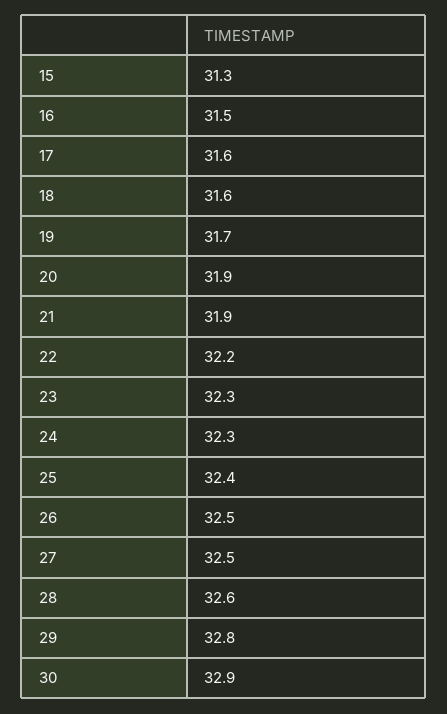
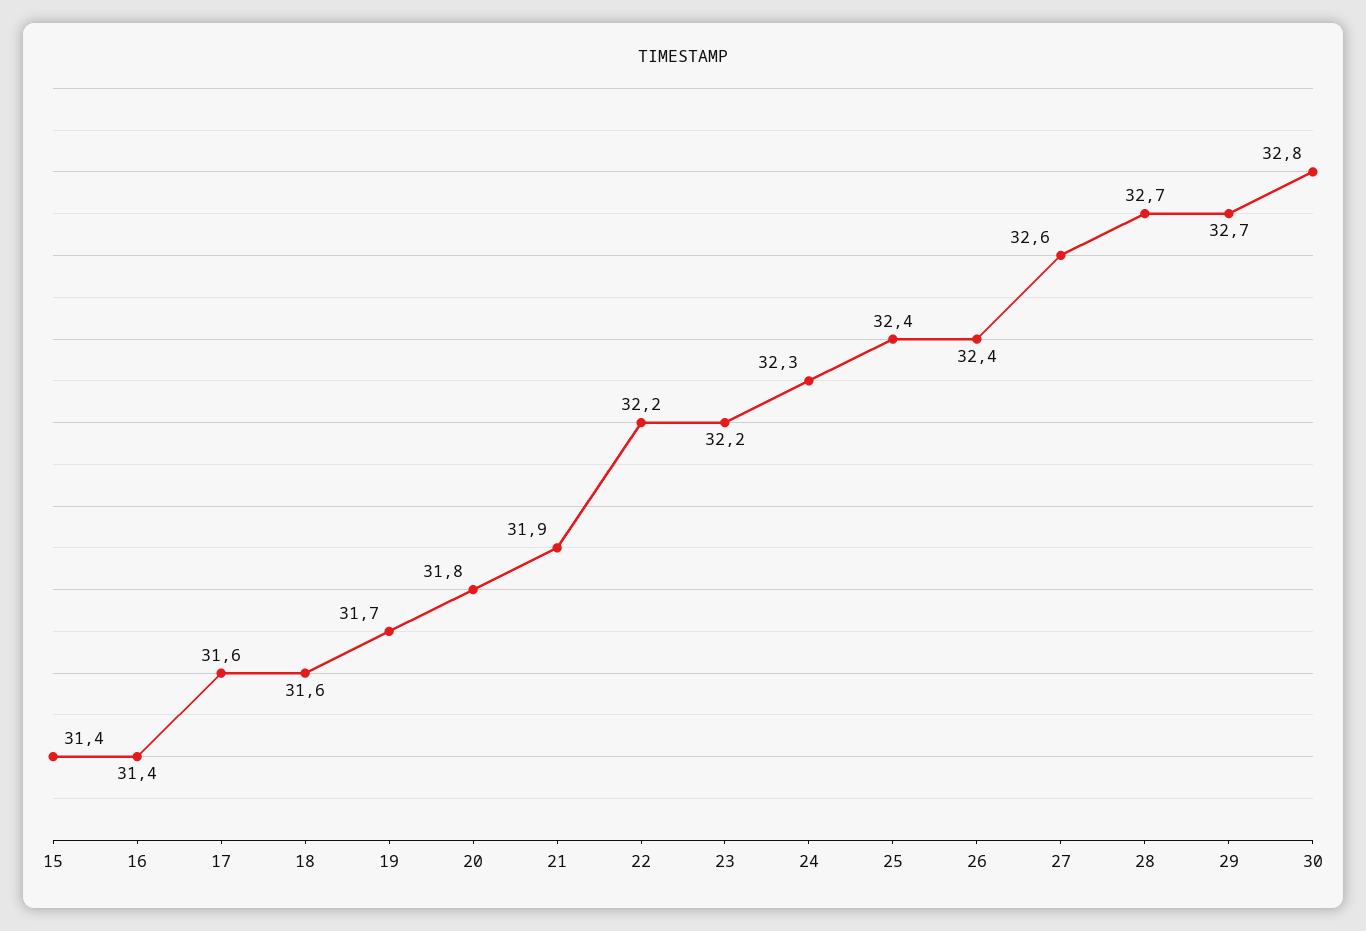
15: 31.3 -> 31.4
16: 31.5 -> 31.4
20: 31.9 -> 31.8
23: 32.3 -> 32.2
26: 32.5 -> 32.4
27: 32.5 -> 32.6
28: 32.6 -> 32.7
29: 32.8 -> 32.7
30: 32.9 -> 32.8

